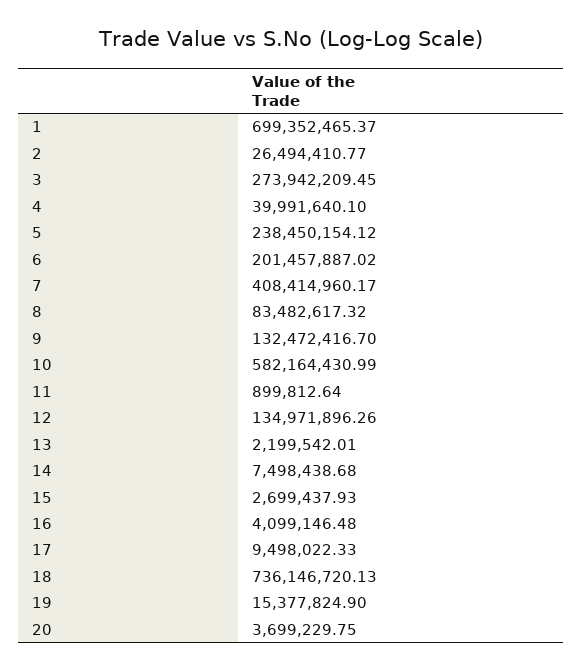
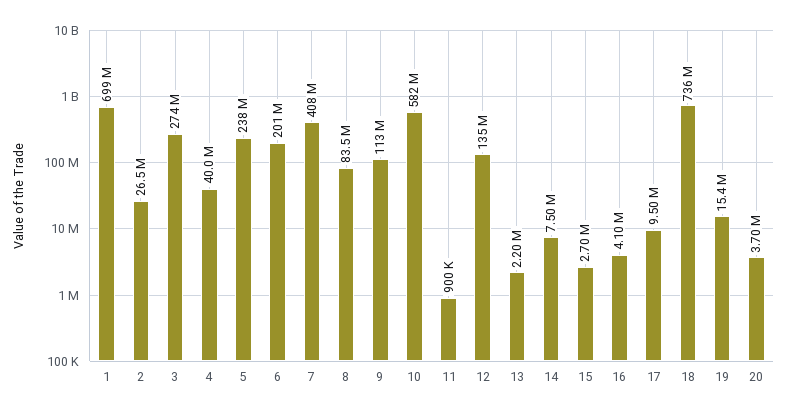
9: 132472416.7 -> 113000000

